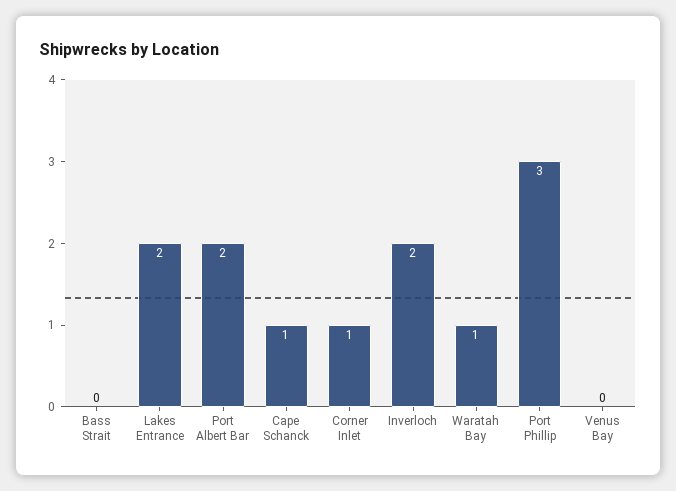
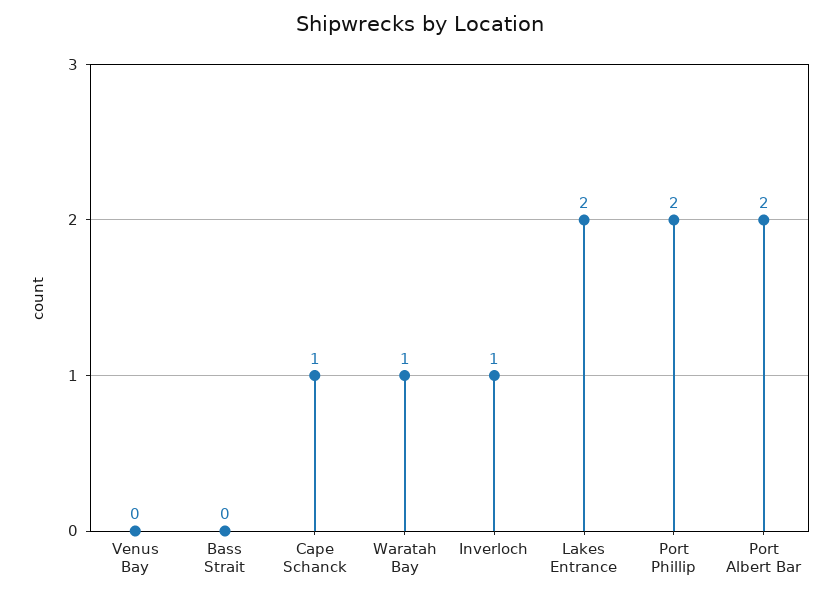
Corner Inlet: 1 -> none
Inverloch: 2 -> 1
Port Phillip: 3 -> 2

